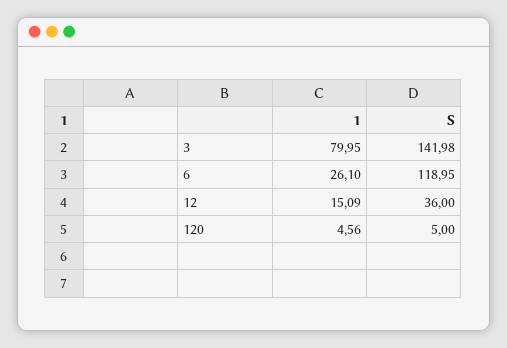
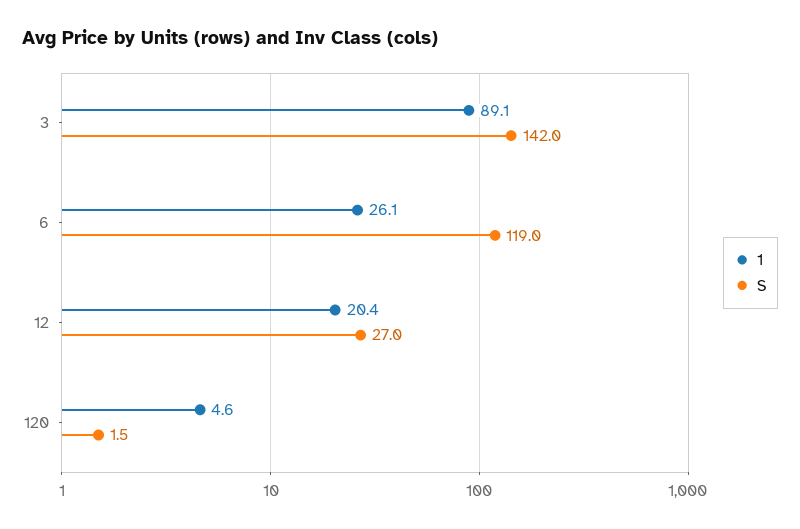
1, 3: 79.95 -> 89.1
1, 12: 15.09 -> 20.4
S, 12: 36 -> 27
S, 120: 5 -> 1.5

